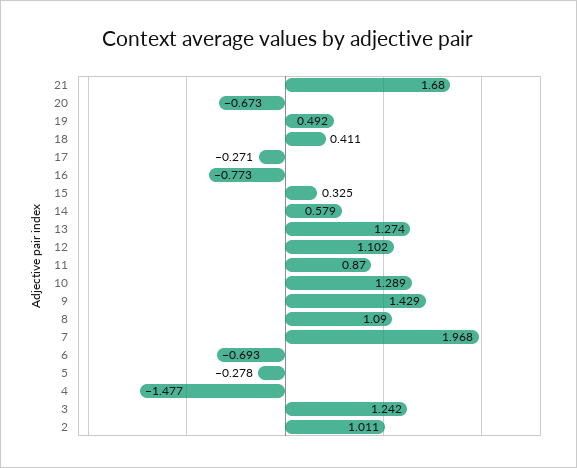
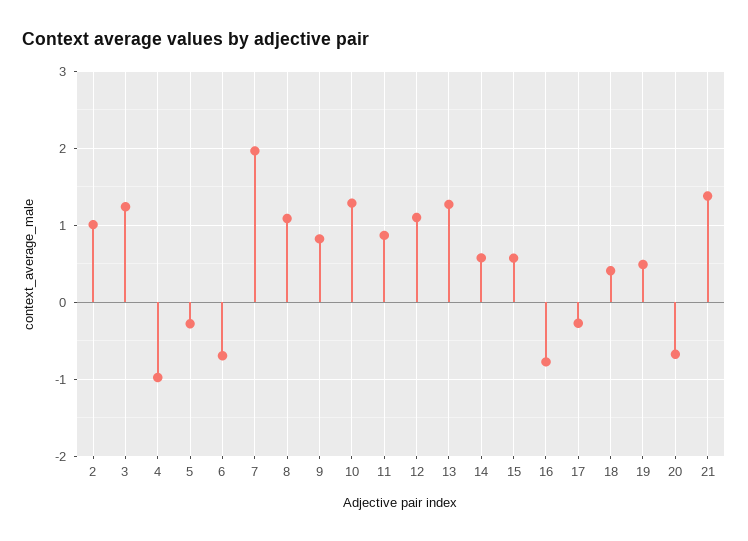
21: 1.68 -> 1.4
15: 0.325 -> 0.6
9: 1.429 -> 0.8
4: -1.477 -> -1

